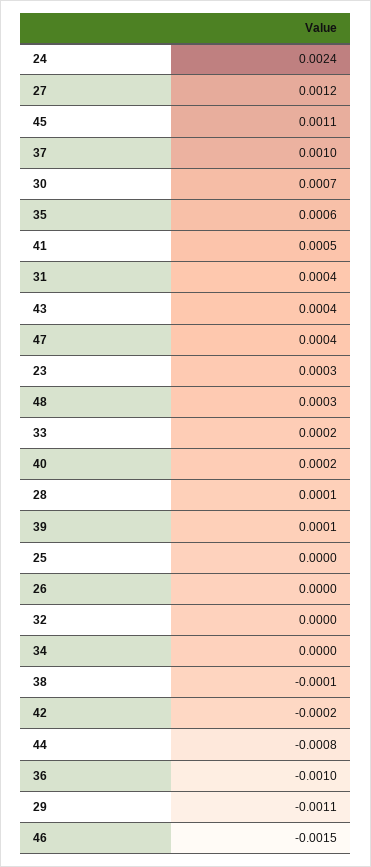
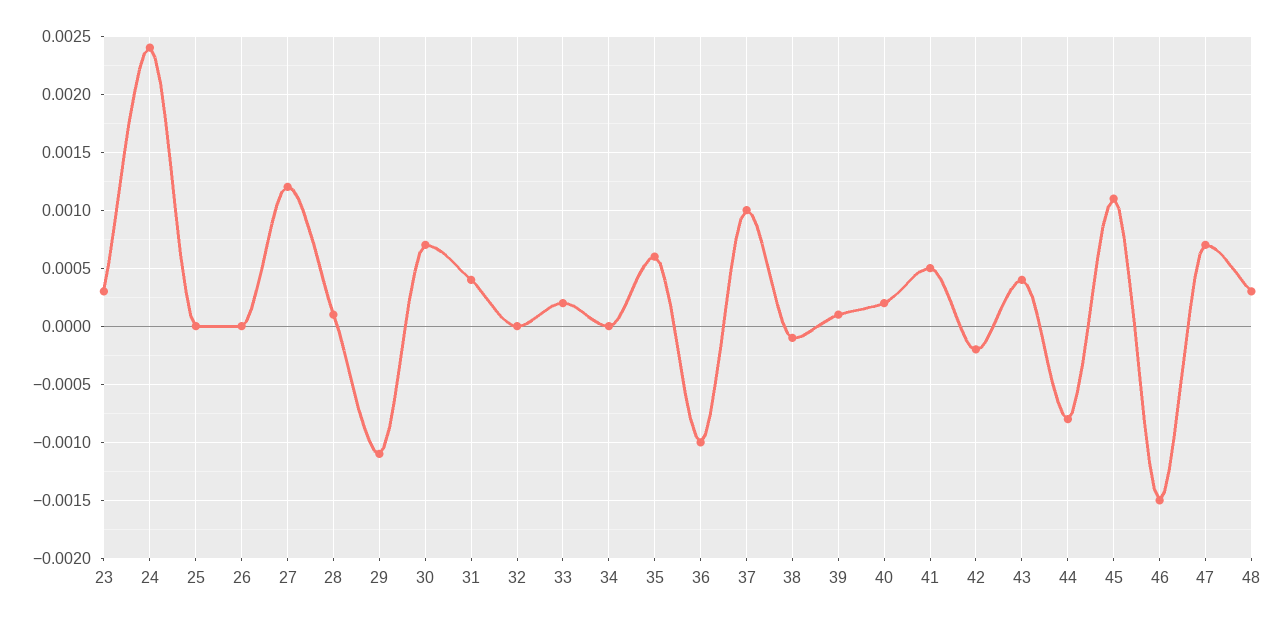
47: 0.0004 -> 0.0007

